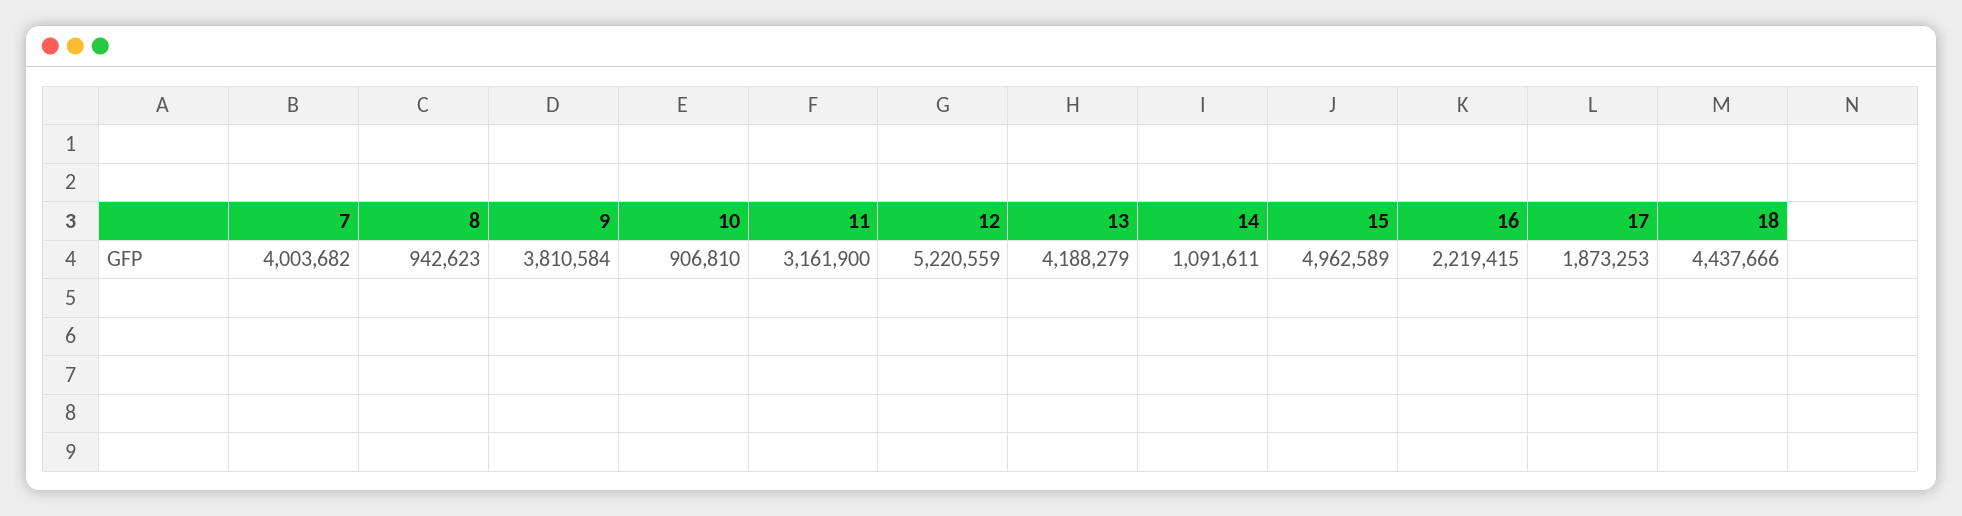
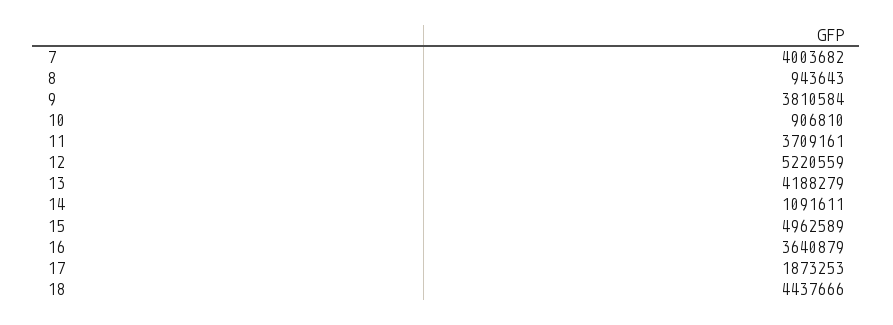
8: 942623 -> 943643
11: 3161900 -> 3709161
16: 2219415 -> 3640879

